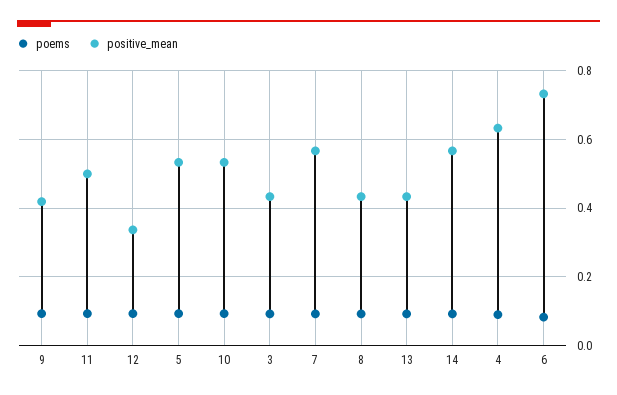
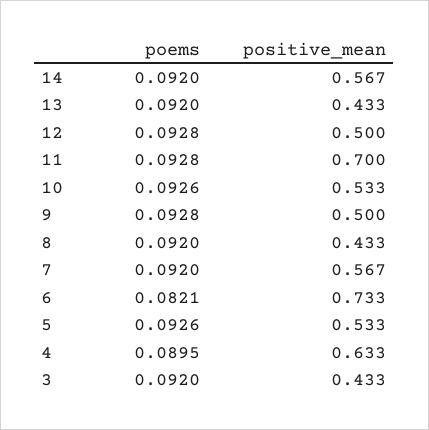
positive_mean, 9: 0.42 -> 0.5
positive_mean, 11: 0.5 -> 0.7
positive_mean, 12: 0.34 -> 0.5

